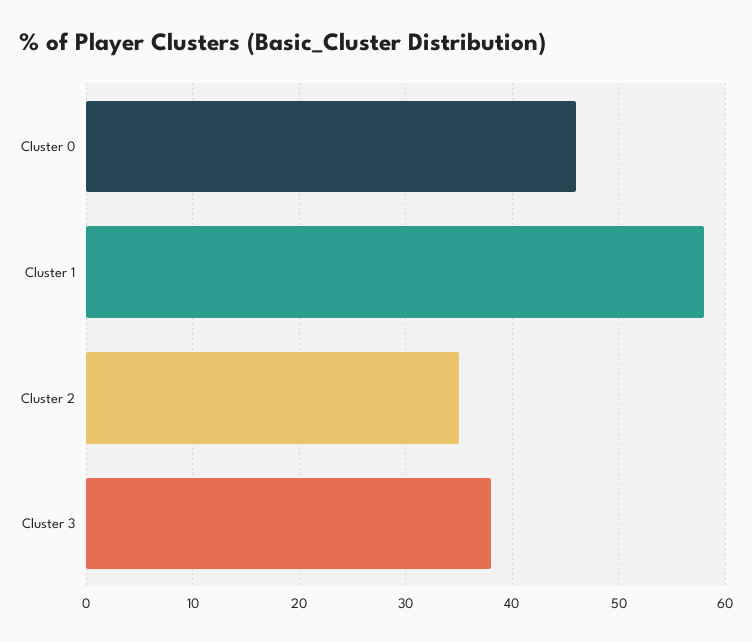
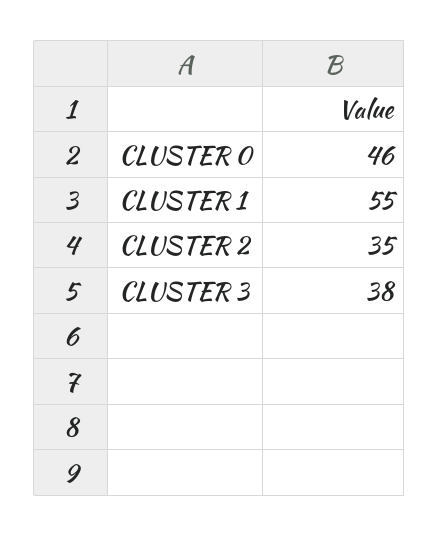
Cluster 1: 58 -> 55

